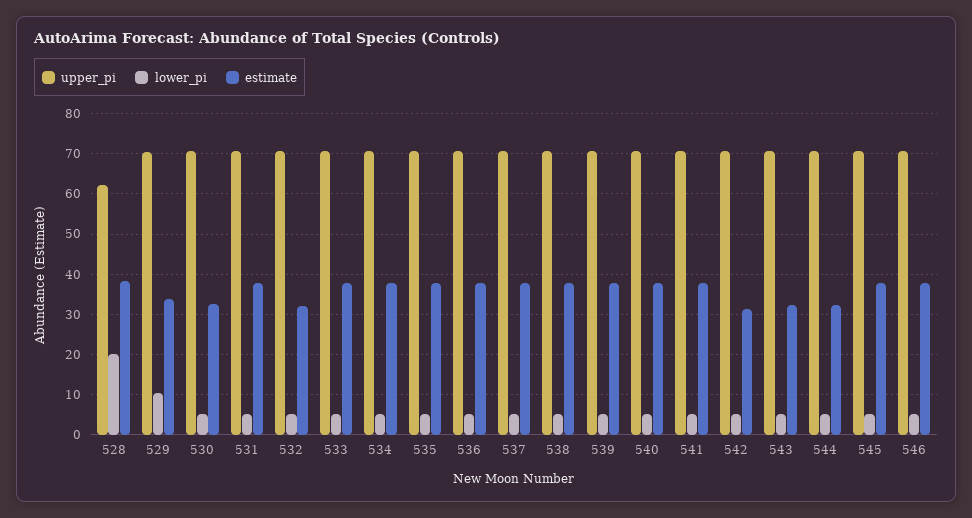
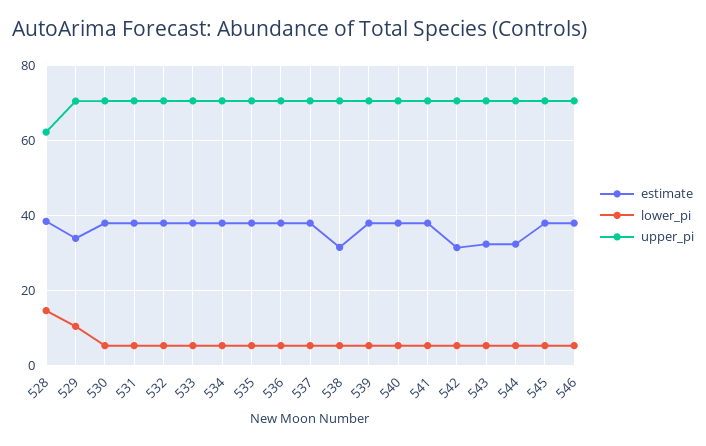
lower_pi, 528: 20 -> 14
estimate, 530: 32 -> 38
estimate, 532: 32 -> 38
estimate, 538: 38 -> 32

